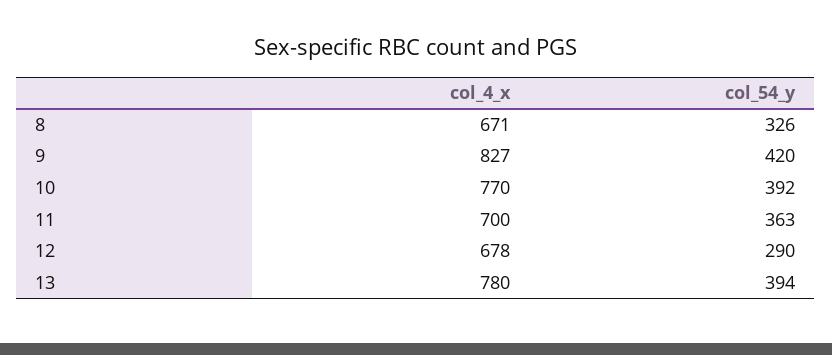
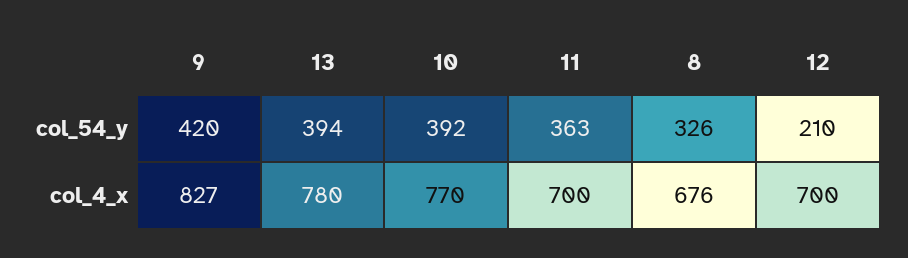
col_4_x, 8: 671 -> 676
col_4_x, 12: 678 -> 700
col_54_y, 12: 290 -> 210

